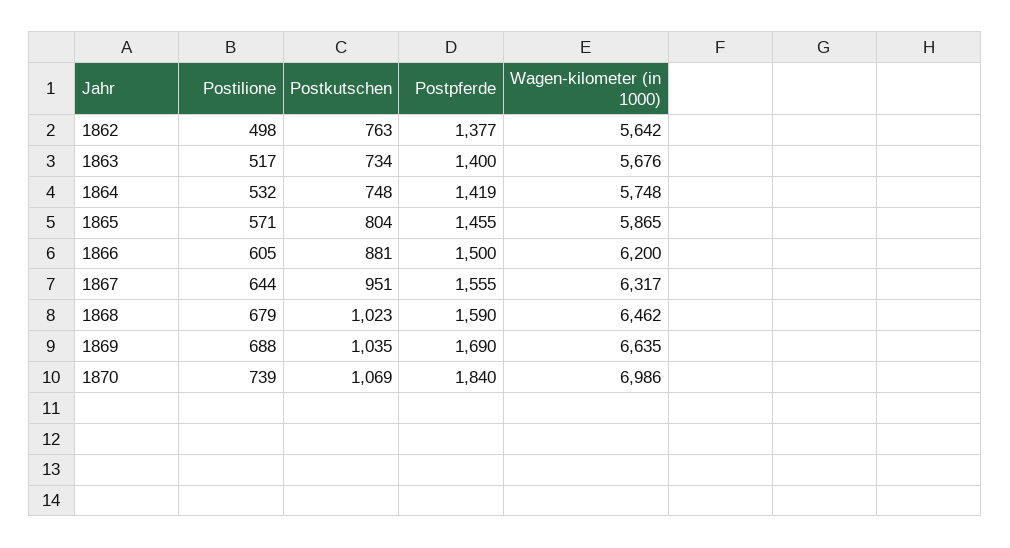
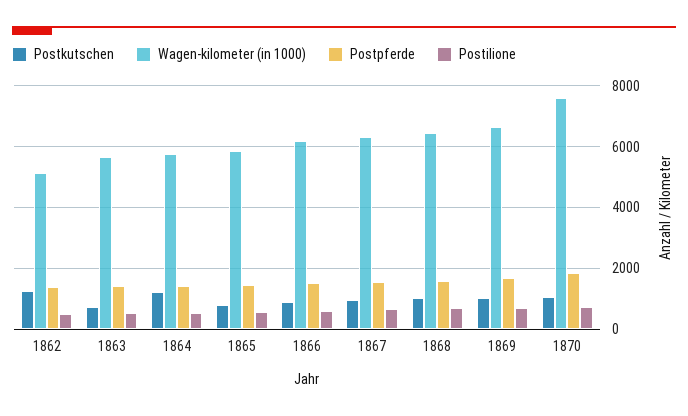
Postkutschen, 1862: 763 -> 1200
Wagen-kilometer (in 1000), 1862: 5642 -> 5200
Postkutschen, 1864: 748 -> 1200
Wagen-kilometer (in 1000), 1870: 6986 -> 7600

